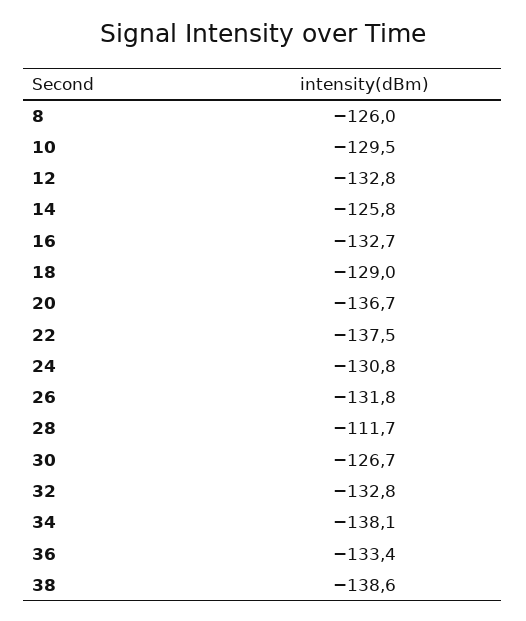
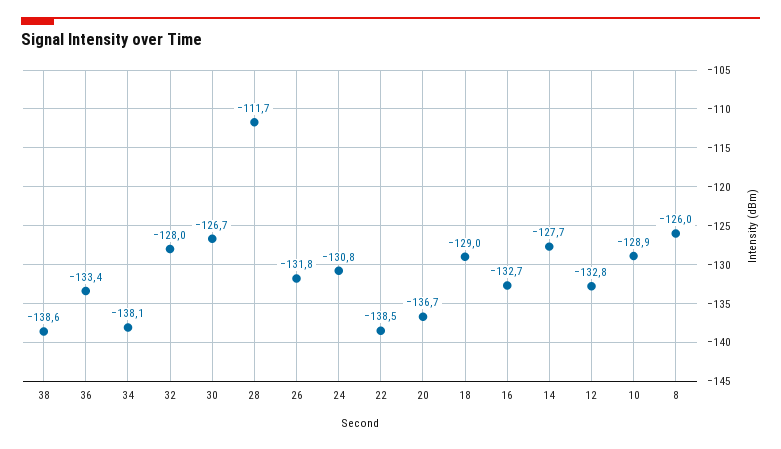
10: -129.5 -> -128.9
14: -125.8 -> -127.7
22: -137.5 -> -138.5
32: -132.8 -> -128

